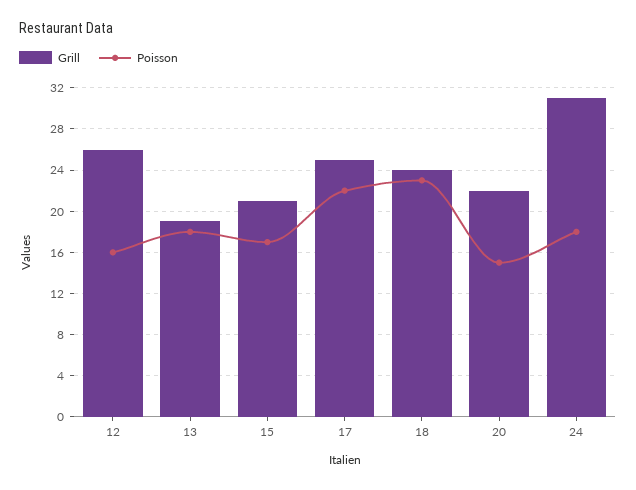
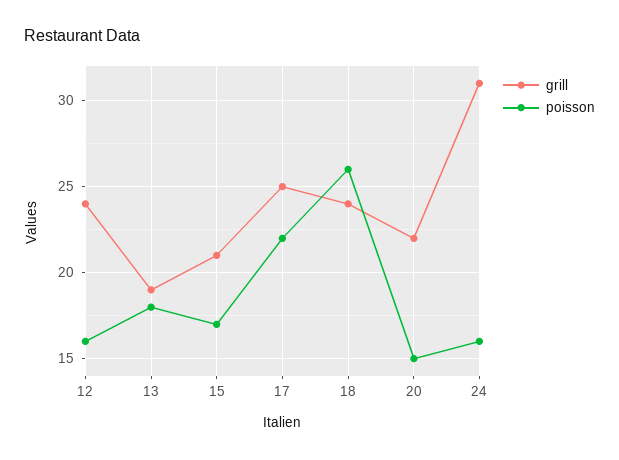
Grill, 12: 26 -> 24
Poisson, 18: 23 -> 26
Poisson, 24: 18 -> 16

